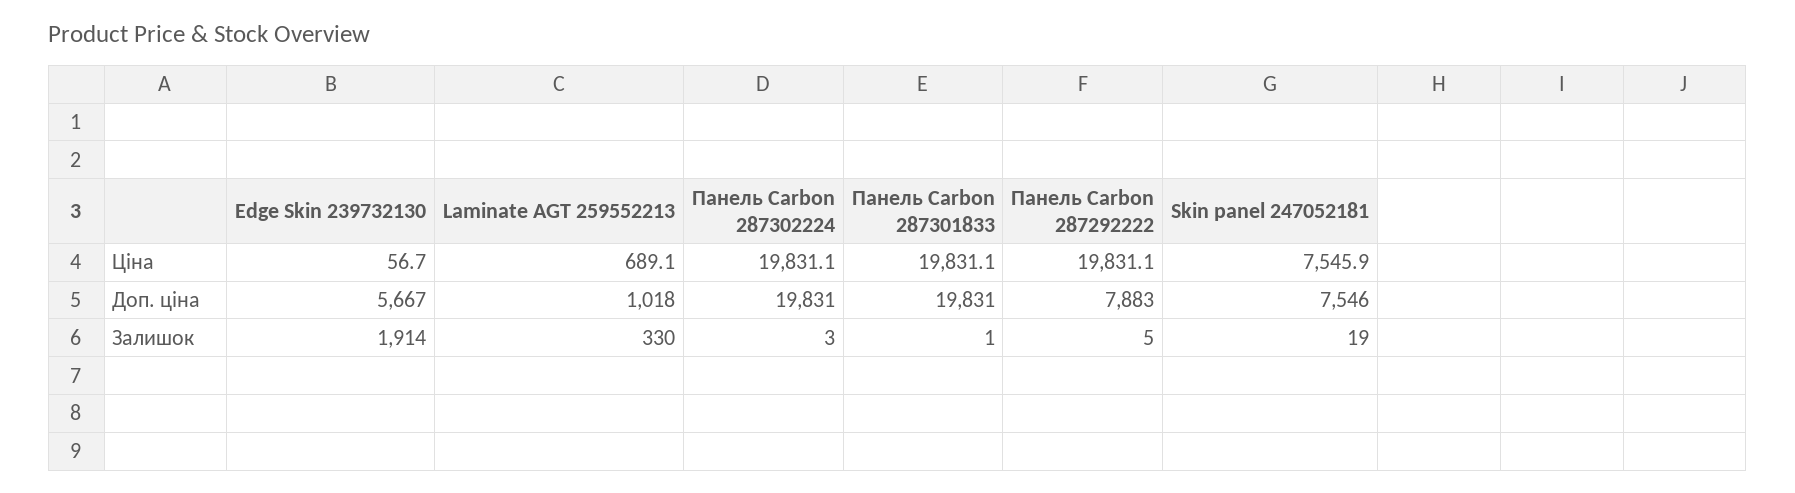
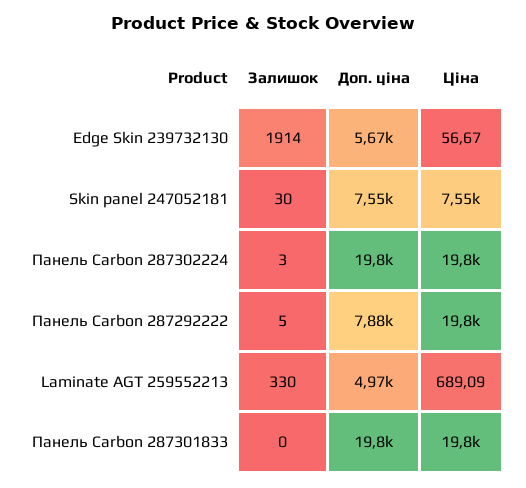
Laminate AGT 259552213, Доп. ціна: 1018 -> 4970
Панель Carbon 287301833, Залишок: 1 -> 0
Skin panel 247052181, Залишок: 19 -> 30

